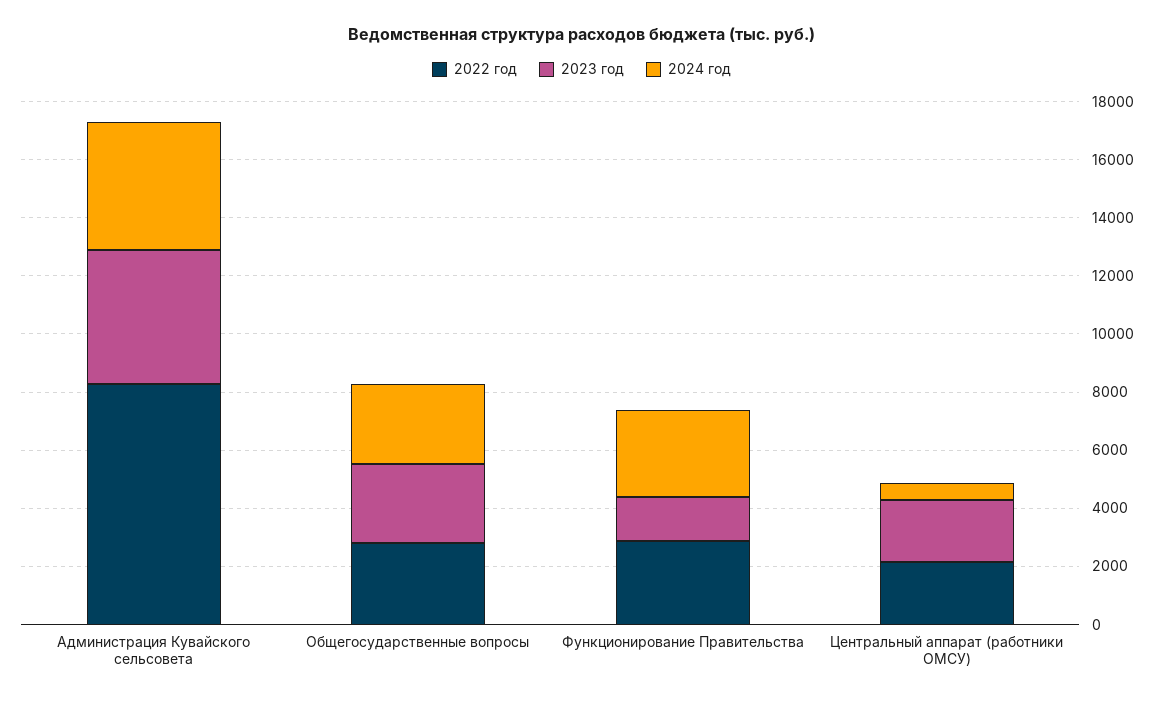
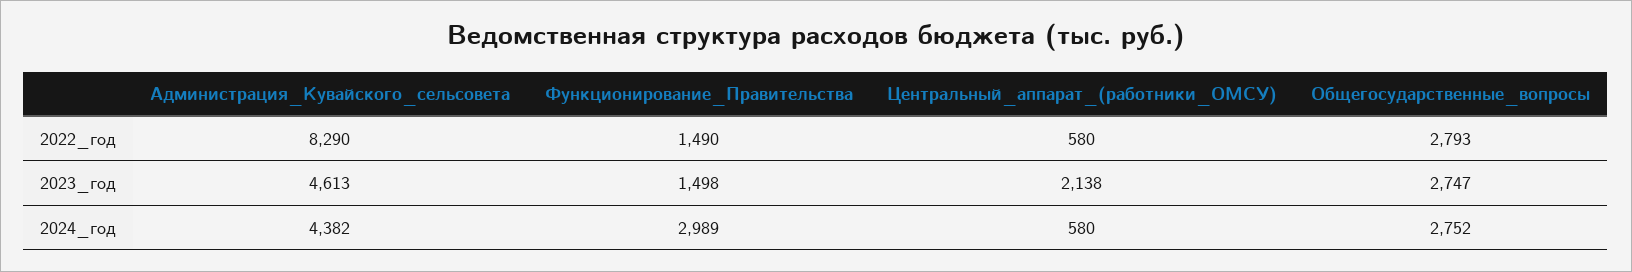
2022 год, Функционирование Правительства: 3000 -> 1490
2022 год, Центральный аппарат (работники ОМСУ): 2000 -> 580

